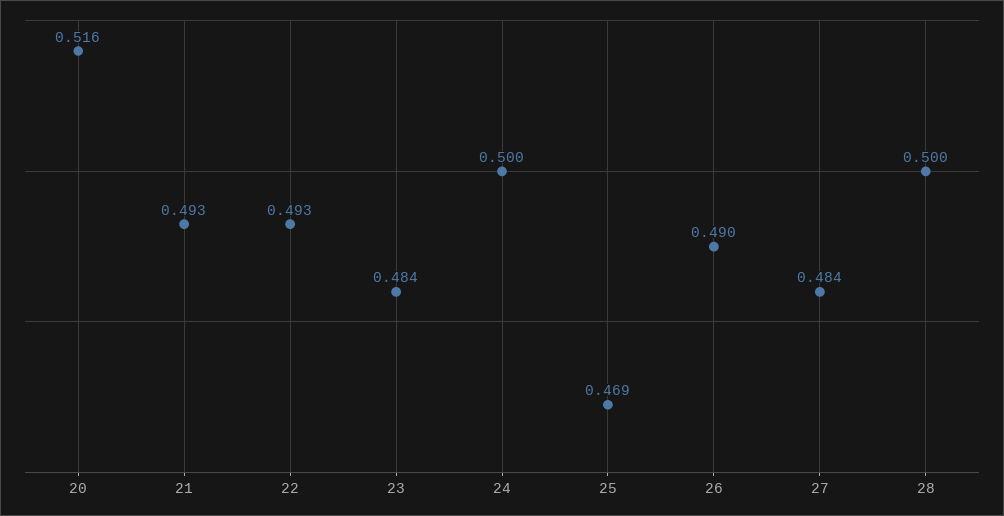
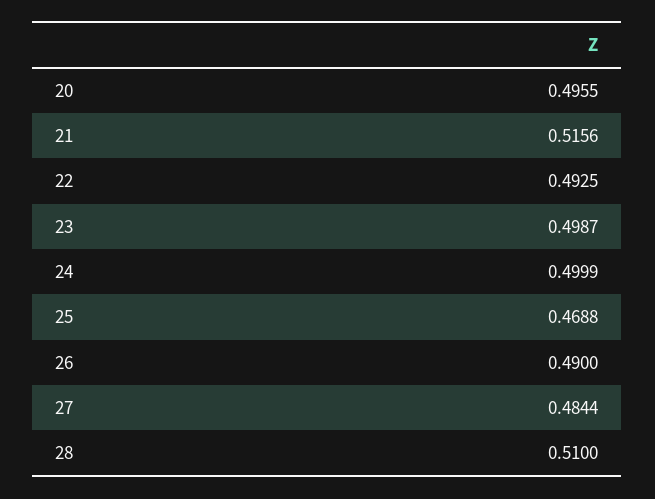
20: 0.516 -> 0.4955
21: 0.493 -> 0.5156
23: 0.484 -> 0.4987
28: 0.5 -> 0.51

